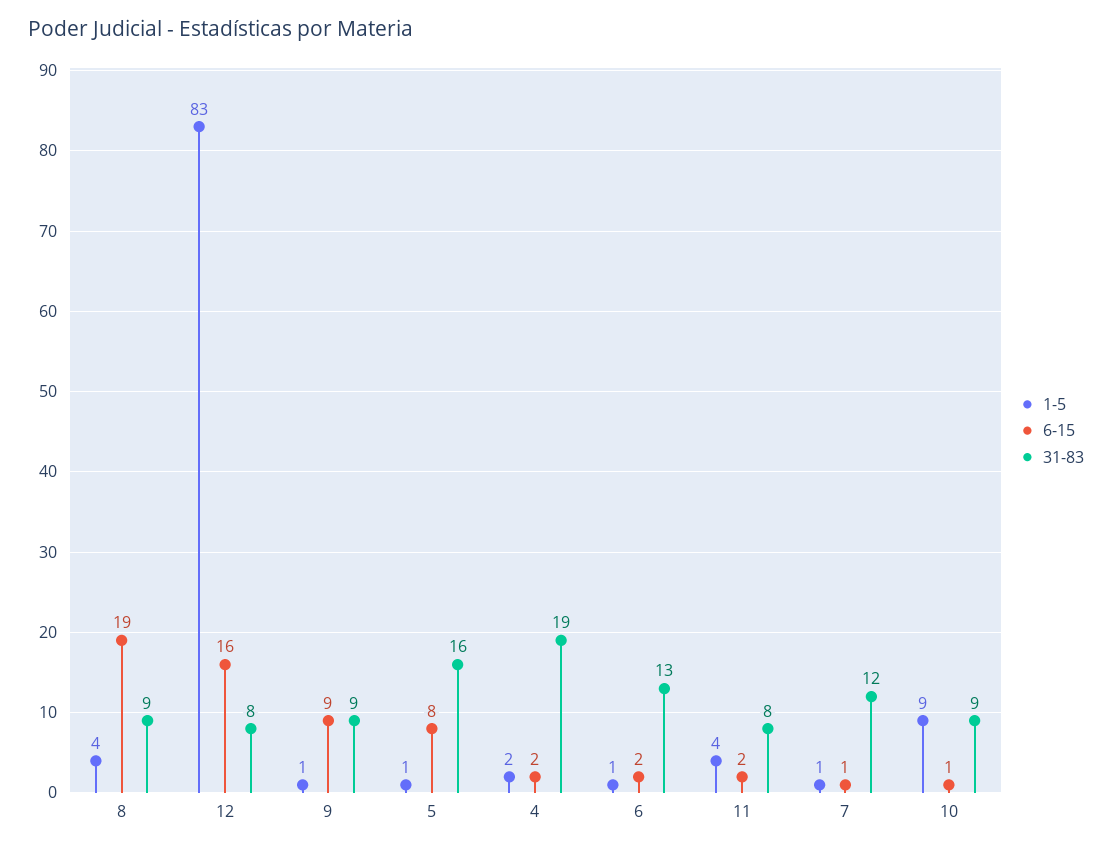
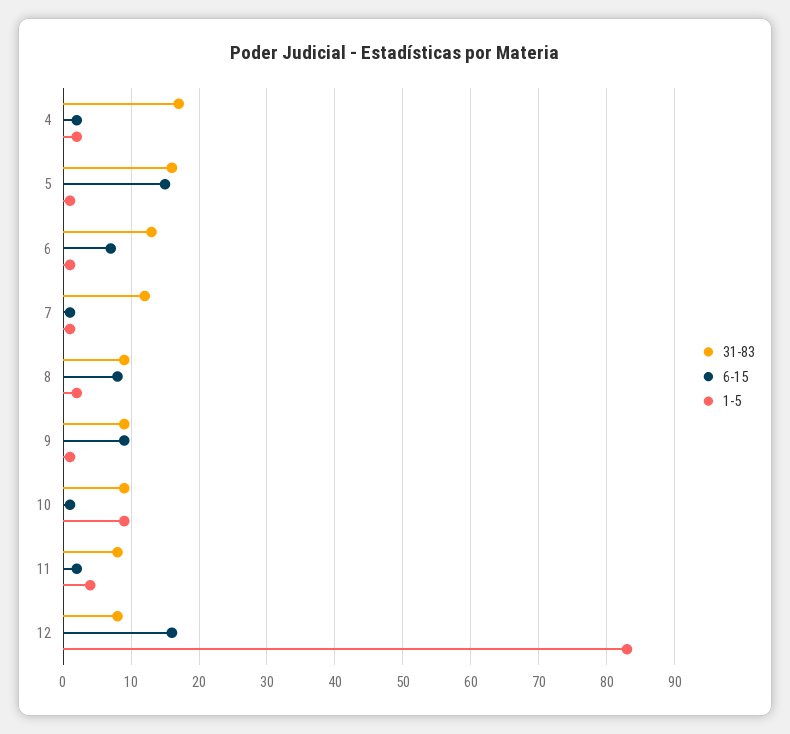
1-5, 8: 4 -> 2
6-15, 8: 19 -> 8
6-15, 5: 8 -> 15
31-83, 4: 19 -> 17
6-15, 6: 2 -> 7

